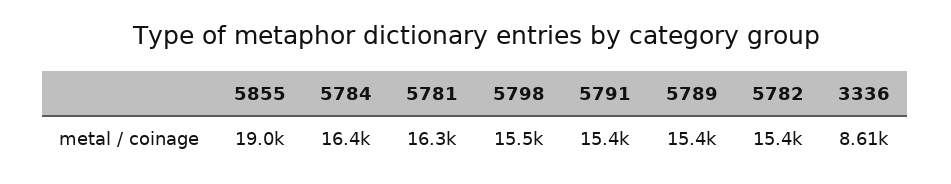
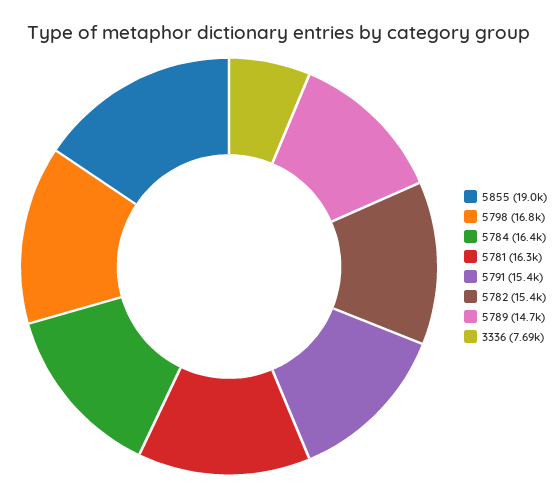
5798: 15500 -> 16800
5789: 15400 -> 14700
3336: 8610 -> 7690

